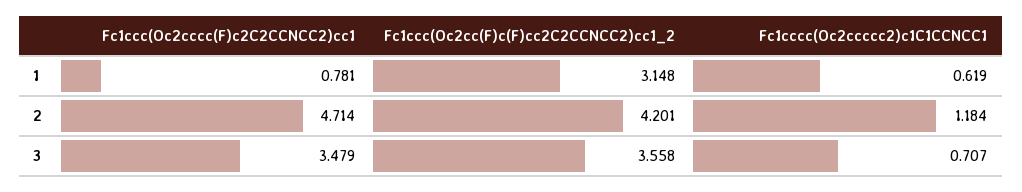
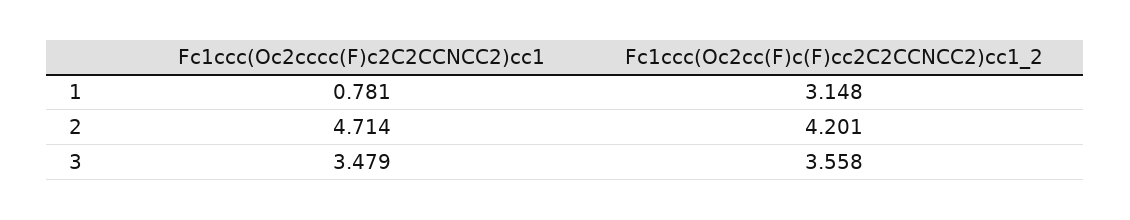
Fc1cccc(Oc2ccccc2)c1C1CCNCC1, 1: 0.619 -> none
Fc1cccc(Oc2ccccc2)c1C1CCNCC1, 2: 1.184 -> none
Fc1cccc(Oc2ccccc2)c1C1CCNCC1, 3: 0.707 -> none

